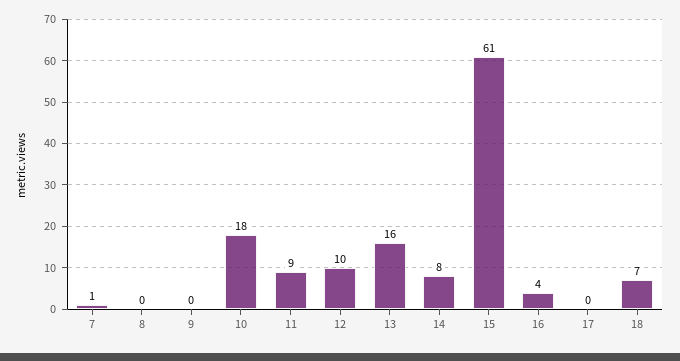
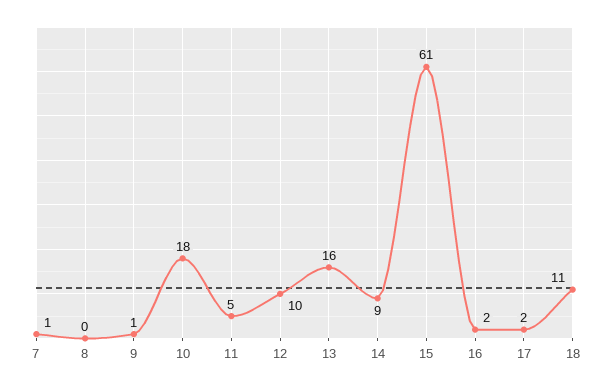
9: 0 -> 1
11: 9 -> 5
14: 8 -> 9
16: 4 -> 2
17: 0 -> 2
18: 7 -> 11

